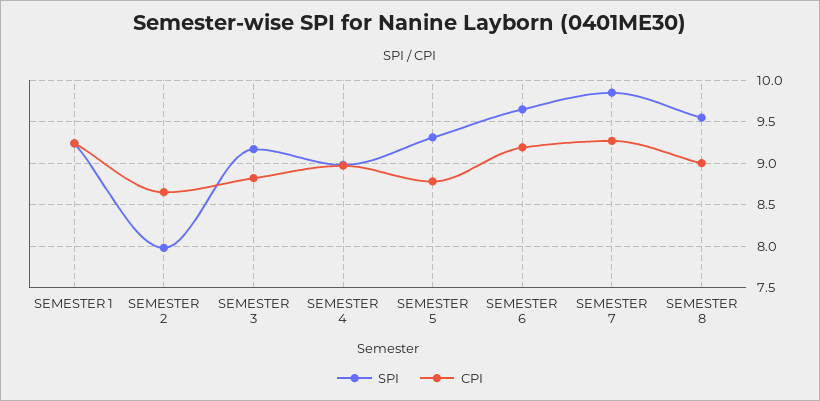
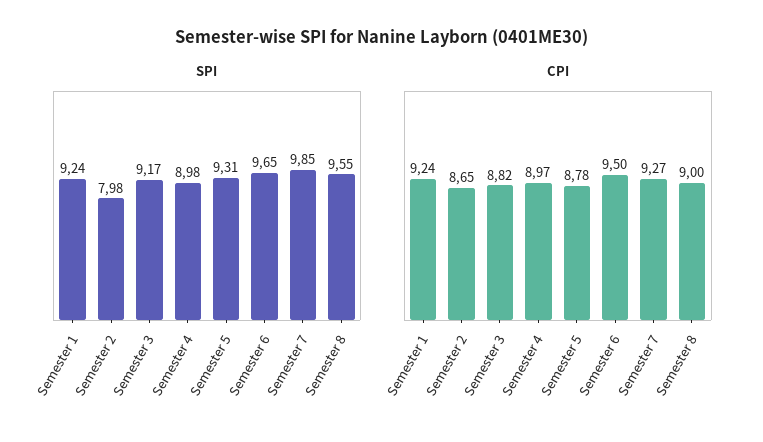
CPI, SEMESTER 6: 9.2 -> 9.5

